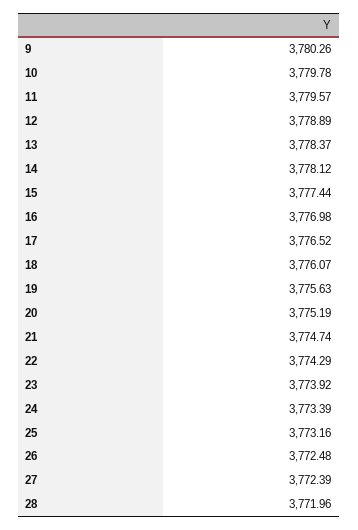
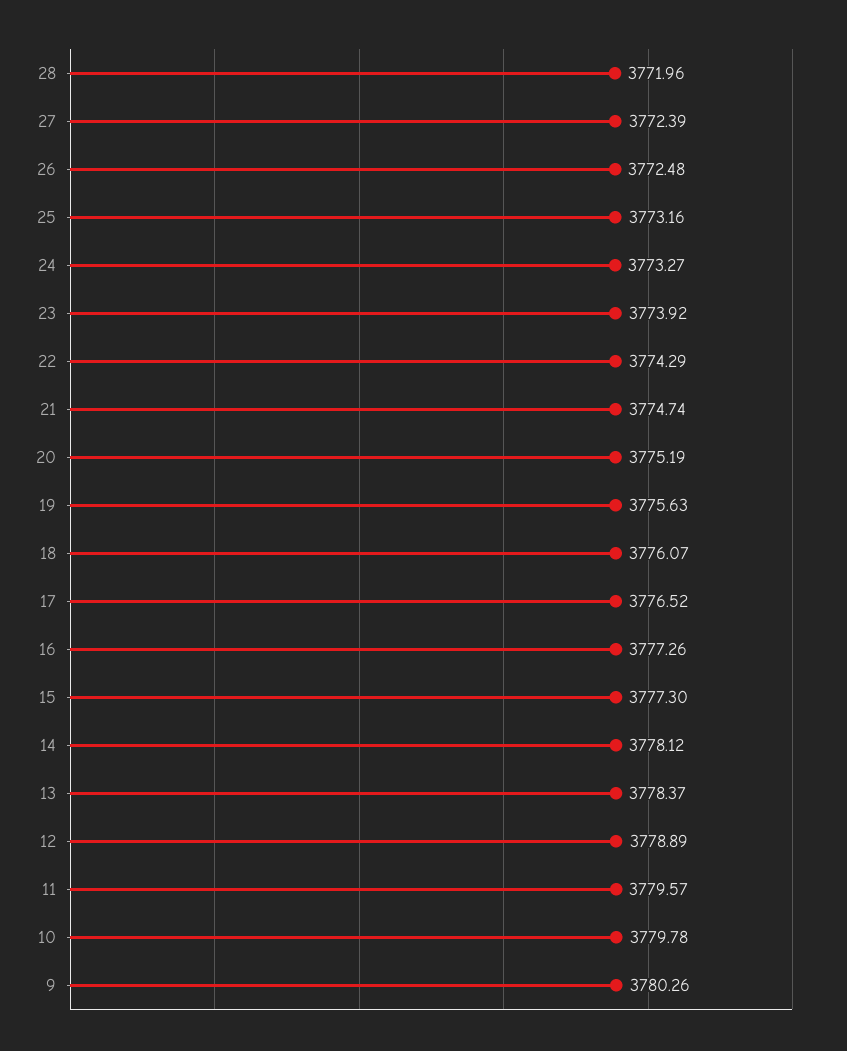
15: 3777.44 -> 3777.3
16: 3776.98 -> 3777.26
24: 3773.39 -> 3773.27

